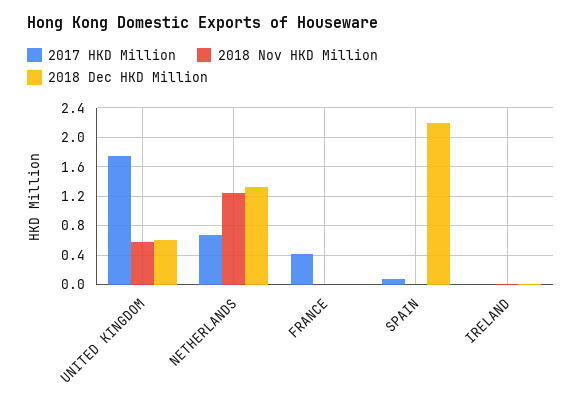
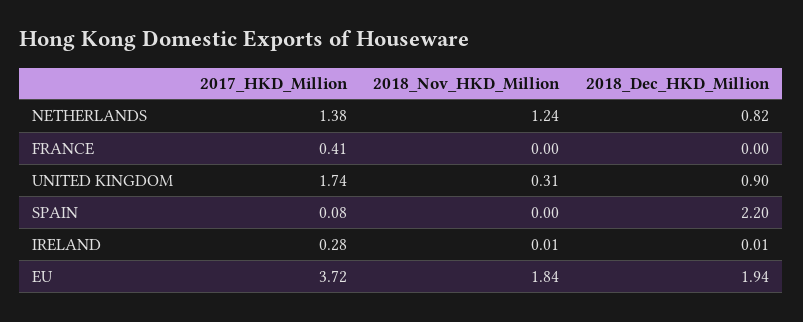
2018 Nov HKD Million, UNITED KINGDOM: 0.6 -> 0.31
2018 Dec HKD Million, UNITED KINGDOM: 0.6 -> 0.9
2017 HKD Million, NETHERLANDS: 0.7 -> 1.38
2018 Dec HKD Million, NETHERLANDS: 1.3 -> 0.82
2017 HKD Million, IRELAND: 0 -> 0.28
2017 HKD Million, EU: none -> 3.72
2018 Nov HKD Million, EU: none -> 1.84
2018 Dec HKD Million, EU: none -> 1.94

